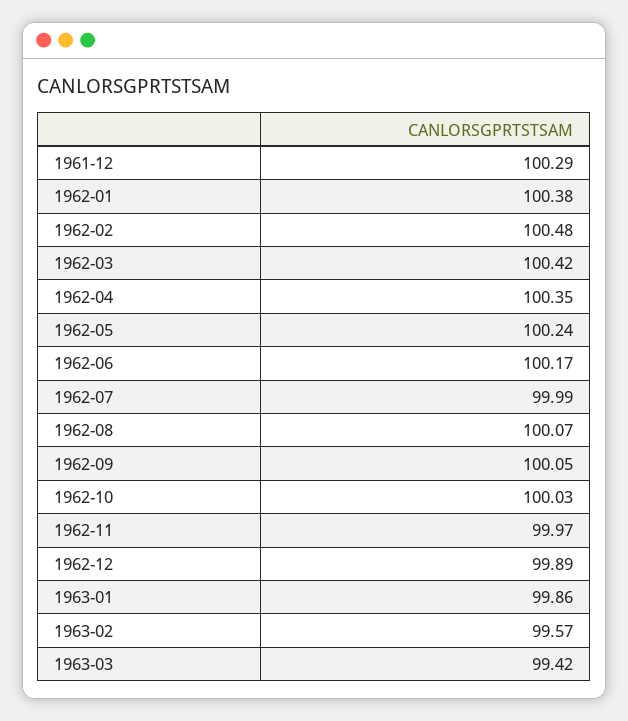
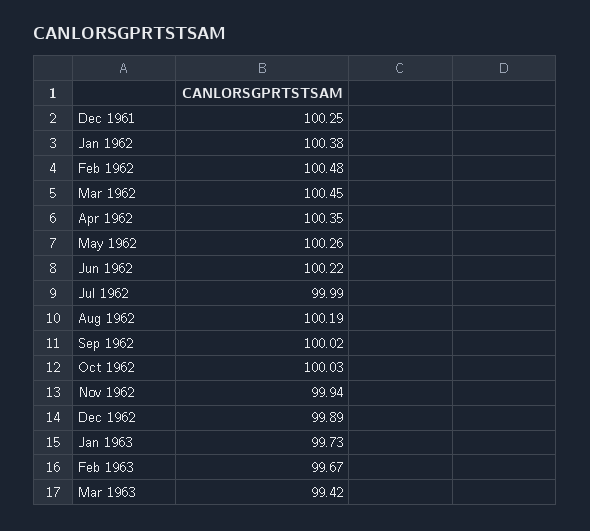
1961-12: 100.29 -> 100.25
1962-03: 100.42 -> 100.45
1962-05: 100.24 -> 100.26
1962-06: 100.17 -> 100.22
1962-08: 100.07 -> 100.19
1962-09: 100.05 -> 100.02
1962-11: 99.97 -> 99.94
1963-01: 99.86 -> 99.73
1963-02: 99.57 -> 99.67

